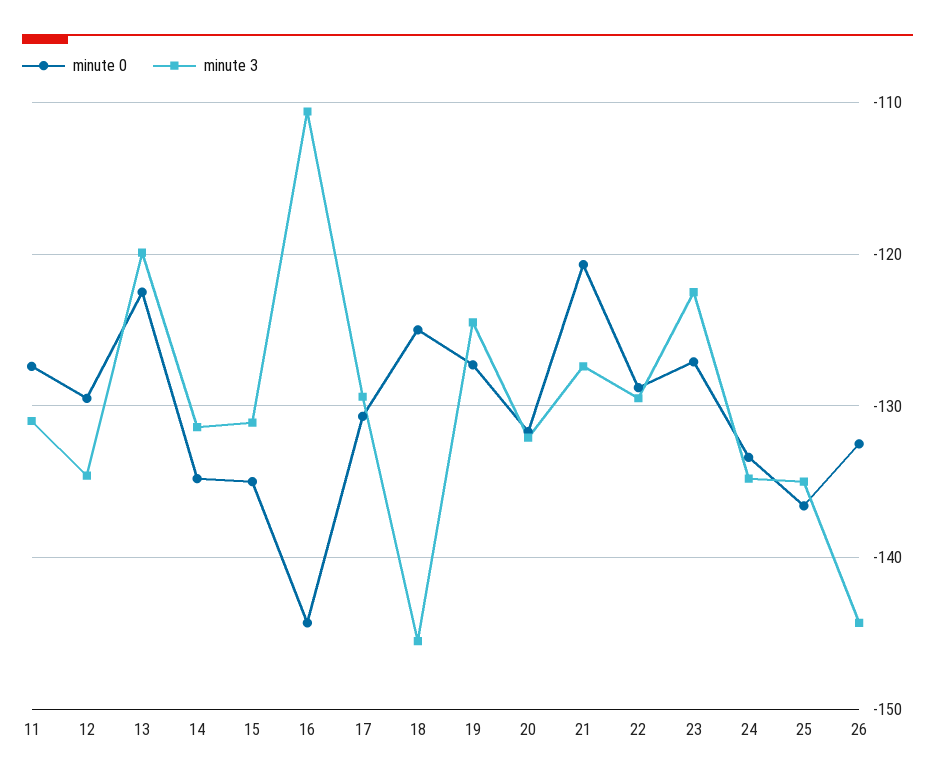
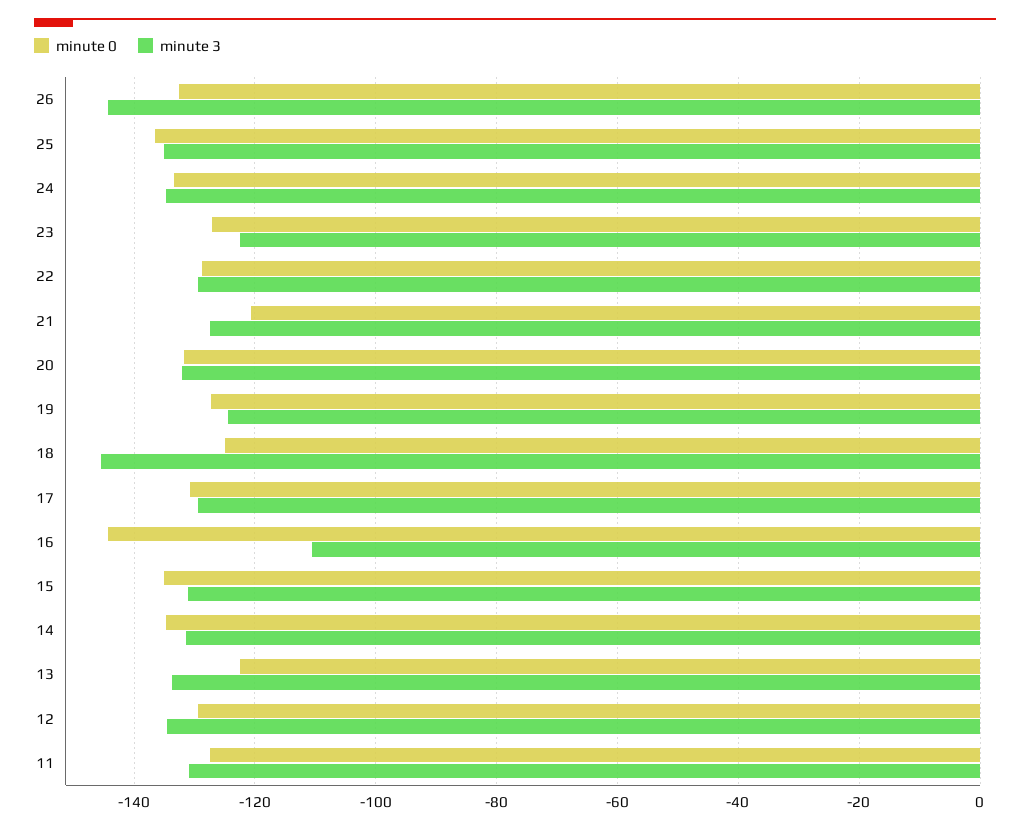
minute 3, 13: -120 -> -134

